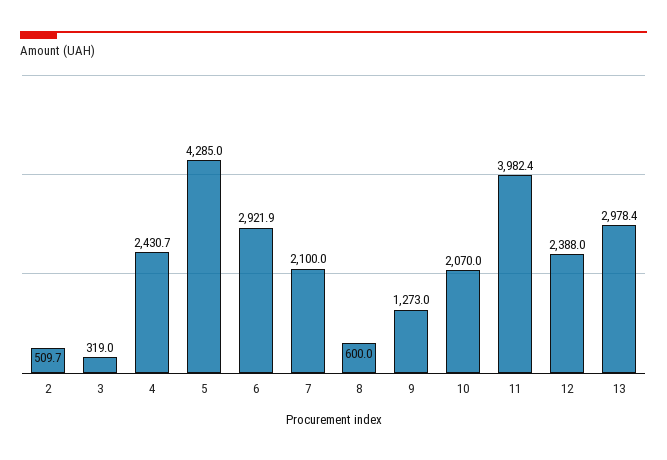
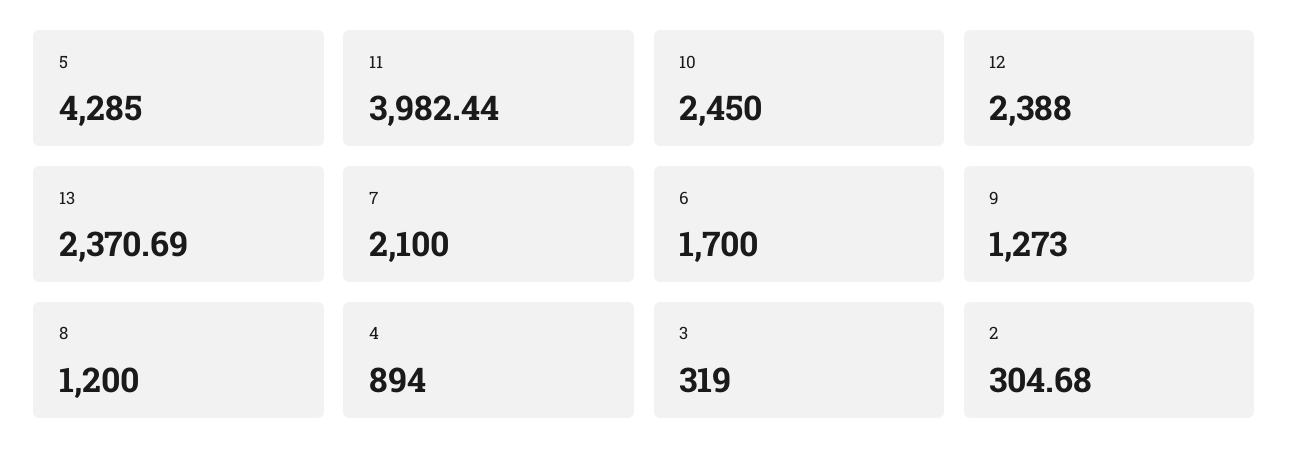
2: 509.7 -> 304.68
4: 2430.7 -> 894
6: 2921.9 -> 1700
8: 600 -> 1200
10: 2070 -> 2450
13: 2978.4 -> 2370.69

